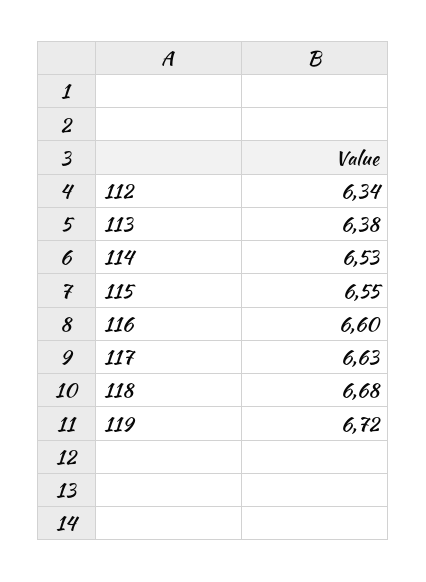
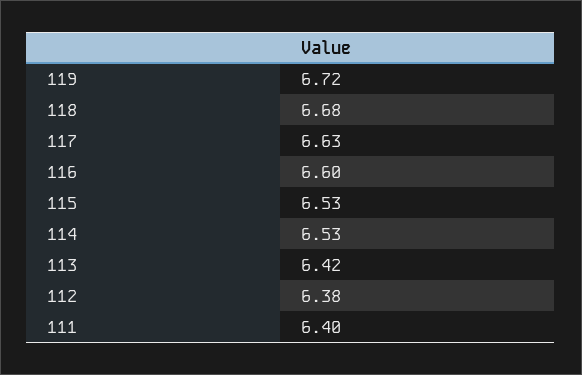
112: 6.34 -> 6.38
113: 6.38 -> 6.42
115: 6.55 -> 6.53
111: none -> 6.4

